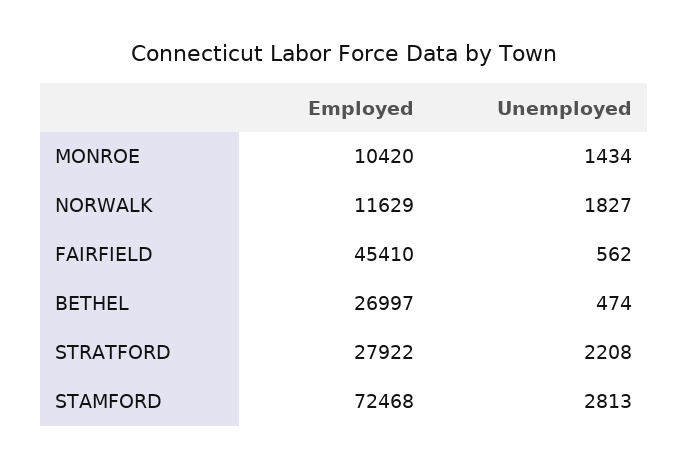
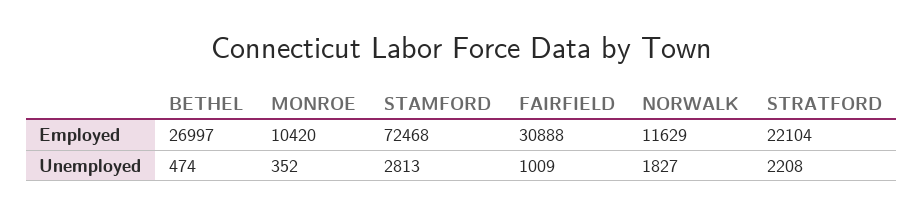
Unemployed, MONROE: 1434 -> 352
Employed, FAIRFIELD: 45410 -> 30888
Unemployed, FAIRFIELD: 562 -> 1009
Employed, STRATFORD: 27922 -> 22104

